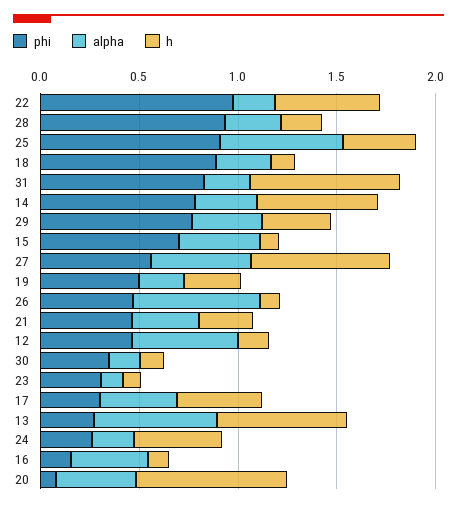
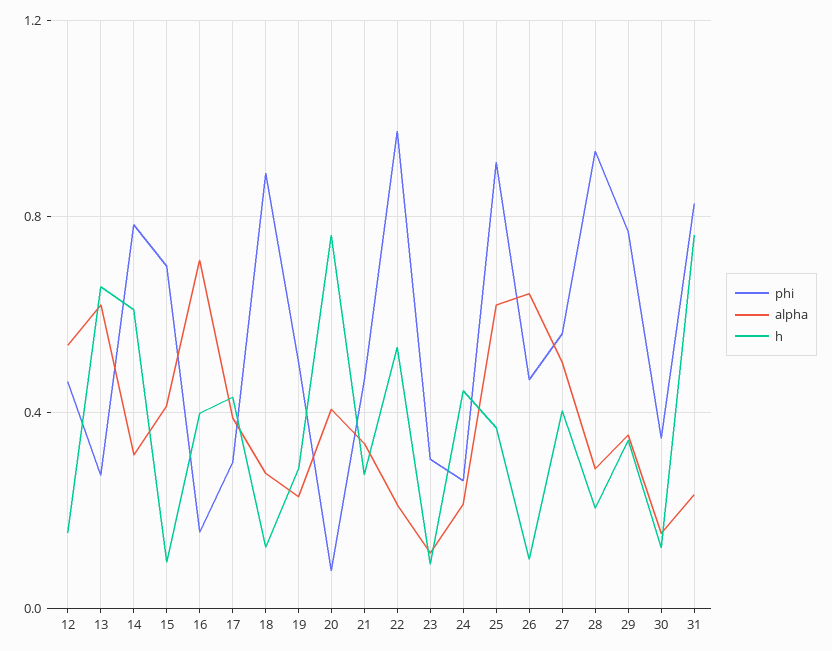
h, 27: 0.7 -> 0.4
alpha, 16: 0.4 -> 0.7
h, 16: 0.1 -> 0.4

